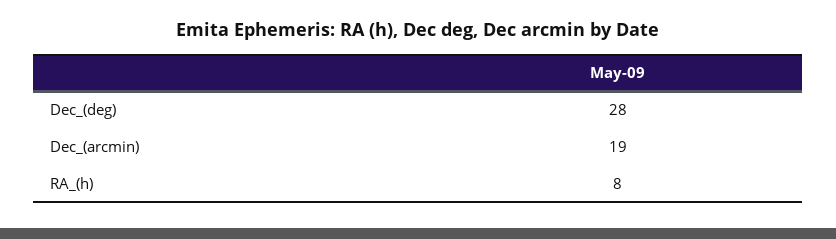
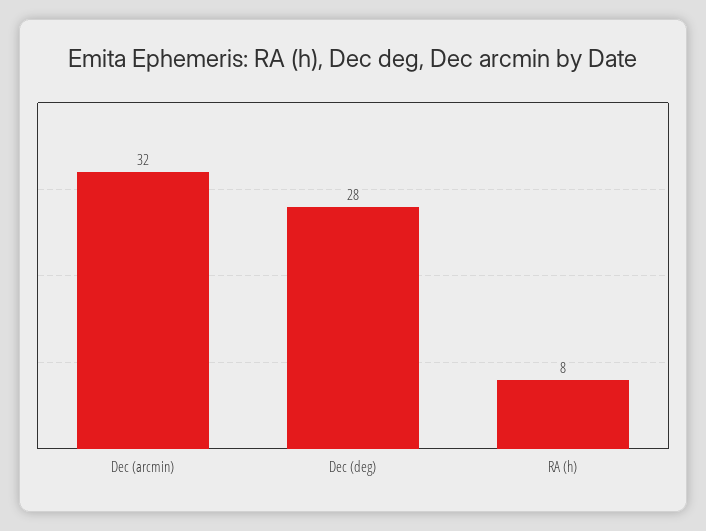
Dec_(arcmin): 19 -> 32

